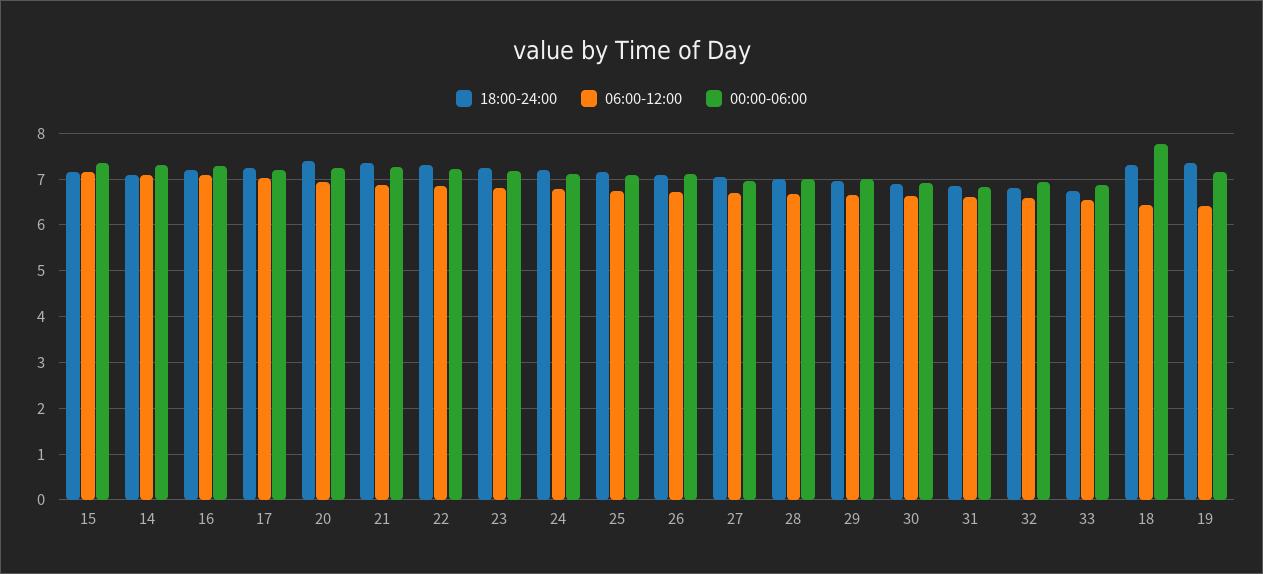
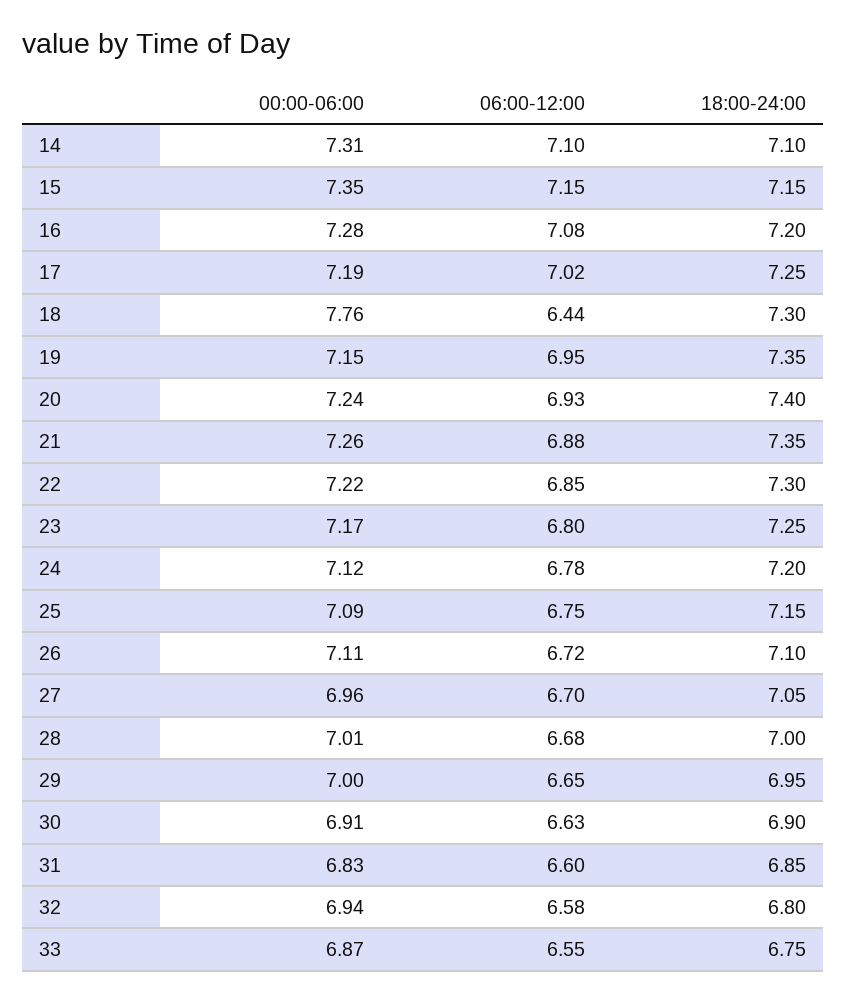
06:00-12:00, 19: 6.4 -> 6.95

